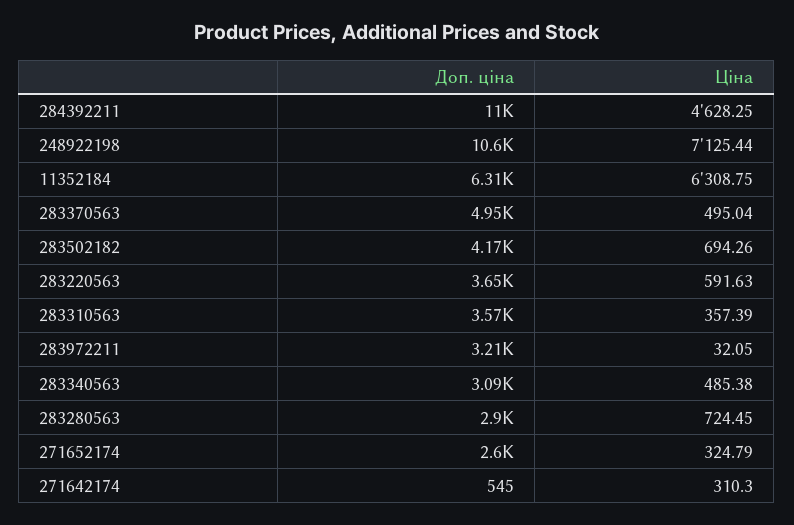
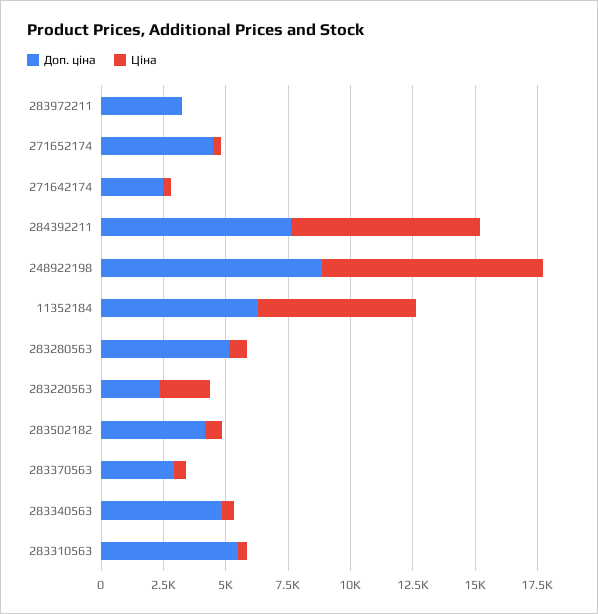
Доп. ціна, 284392211: 11000 -> 7500
Ціна, 284392211: 4628.25 -> 7500
Доп. ціна, 248922198: 10600 -> 9000
Ціна, 248922198: 7125.44 -> 9000
Доп. ціна, 283370563: 4950 -> 3000
Доп. ціна, 283220563: 3650 -> 2500
Ціна, 283220563: 591.63 -> 2000
Доп. ціна, 283310563: 3570 -> 5500
Доп. ціна, 283340563: 3090 -> 5000
Доп. ціна, 283280563: 2900 -> 5000
Доп. ціна, 271652174: 2600 -> 4500
Доп. ціна, 271642174: 545 -> 2500

